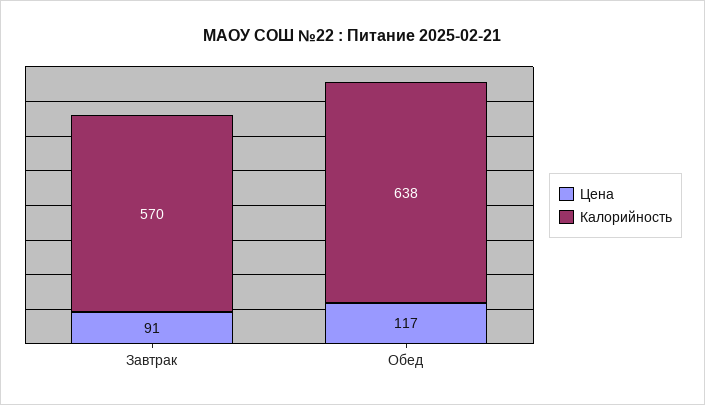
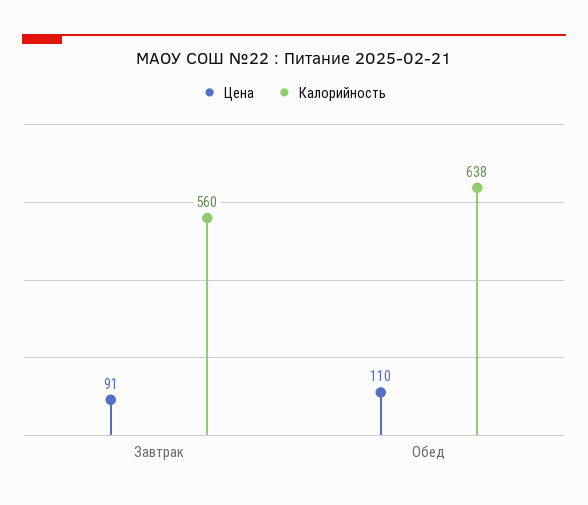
Калорийность, Завтрак: 570 -> 560
Цена, Обед: 117 -> 110

